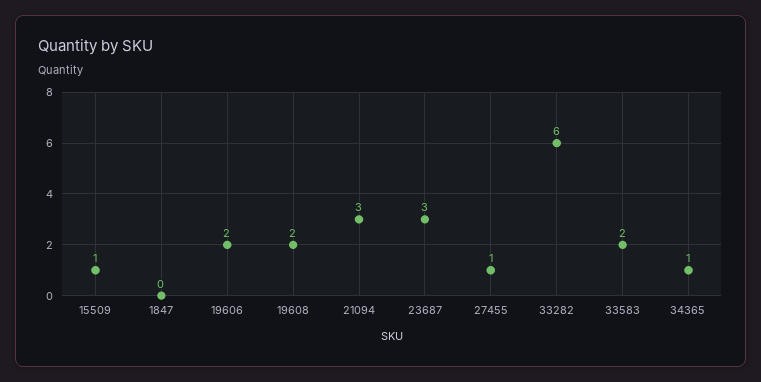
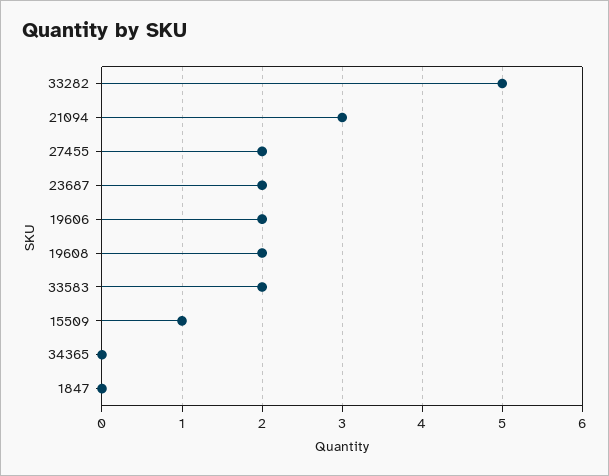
23687: 3 -> 2
27455: 1 -> 2
33282: 6 -> 5
34365: 1 -> 0

